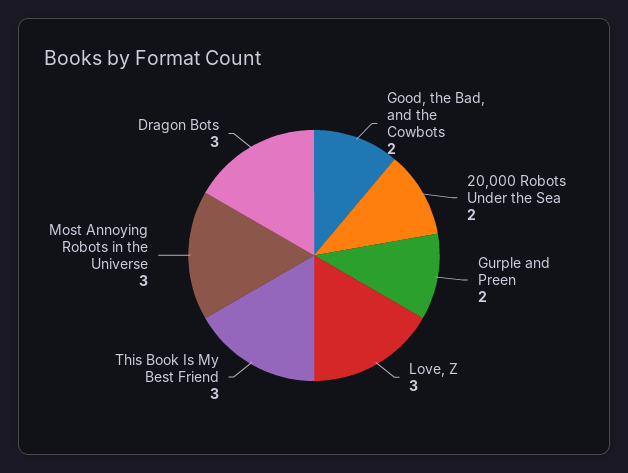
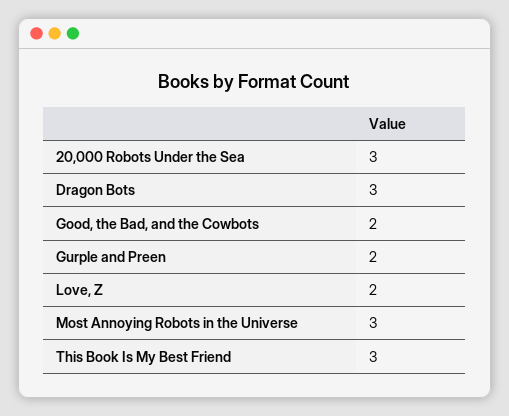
20,000 Robots Under the Sea: 2 -> 3
Love, Z: 3 -> 2

